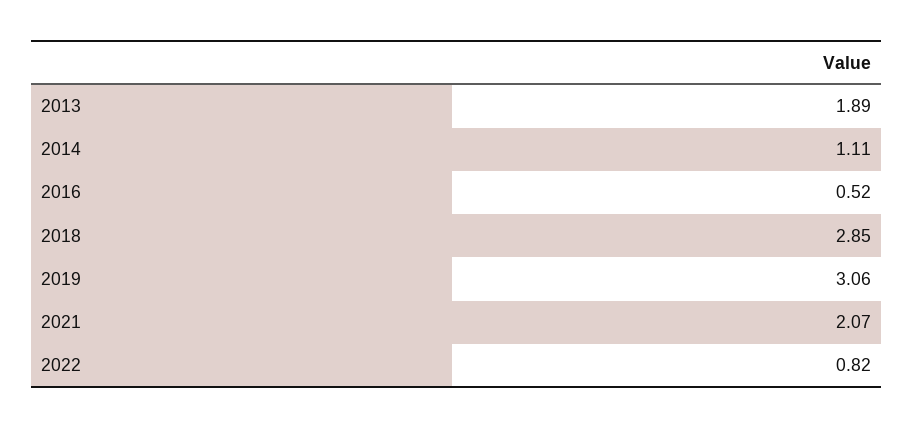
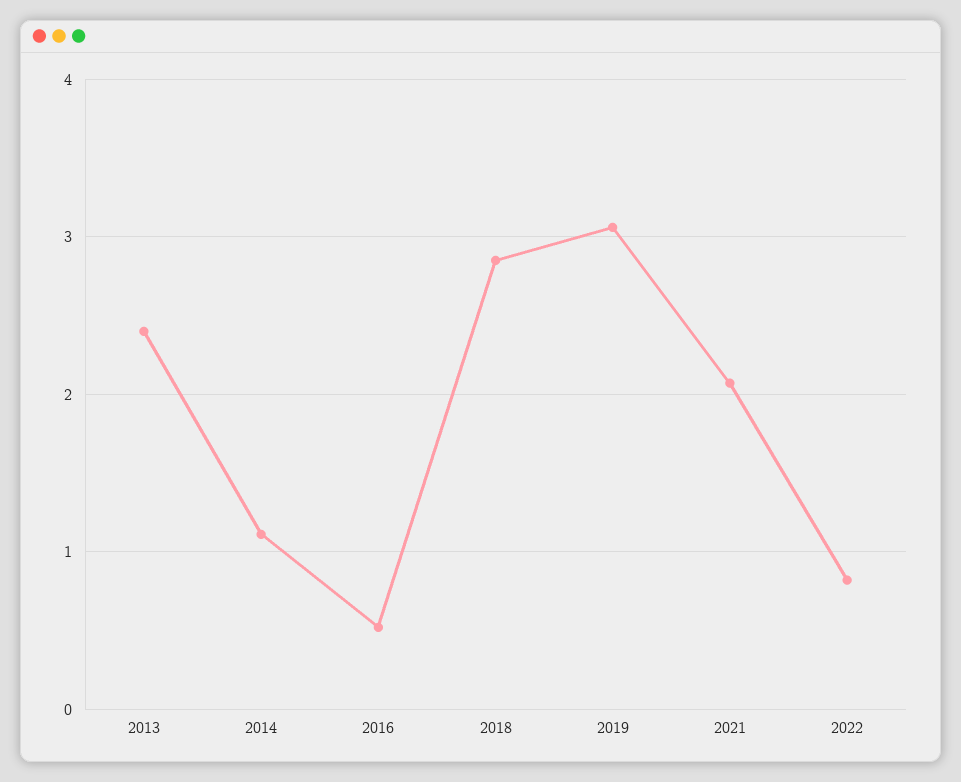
2013: 1.89 -> 2.4

